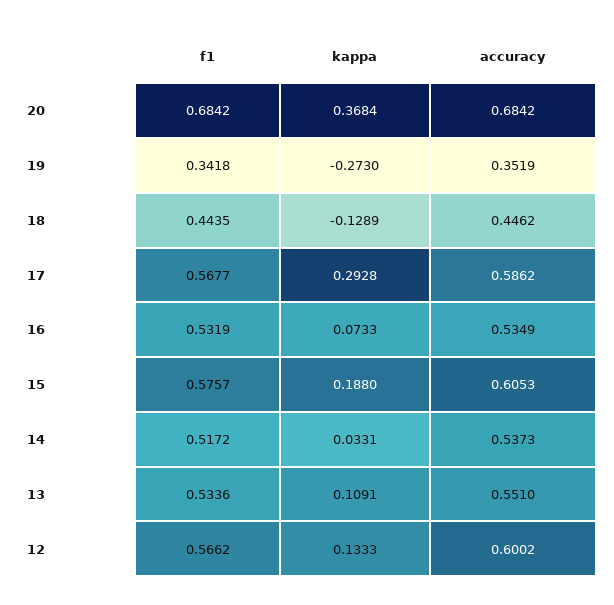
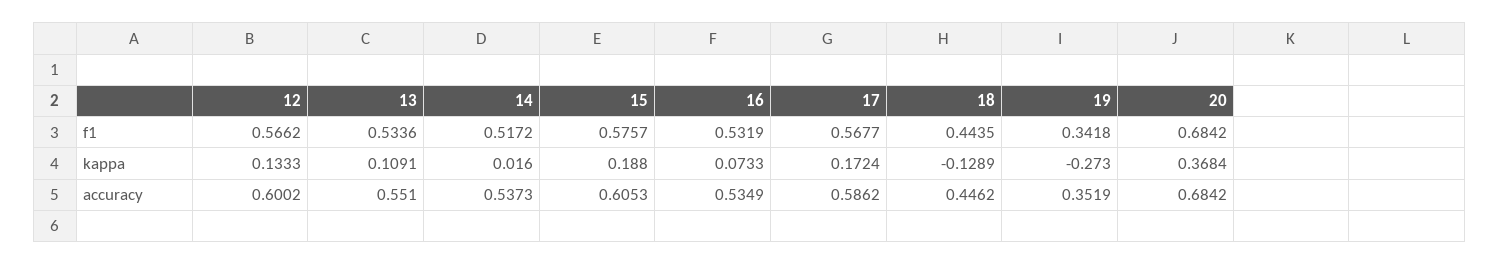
kappa, 17: 0.2928 -> 0.1724
kappa, 14: 0.0331 -> 0.016

